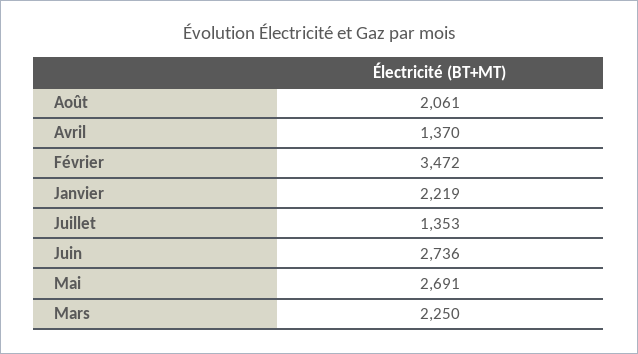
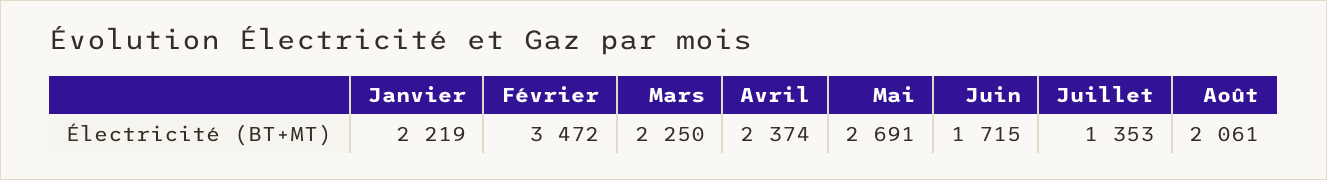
Avril: 1370 -> 2374
Juin: 2736 -> 1715

